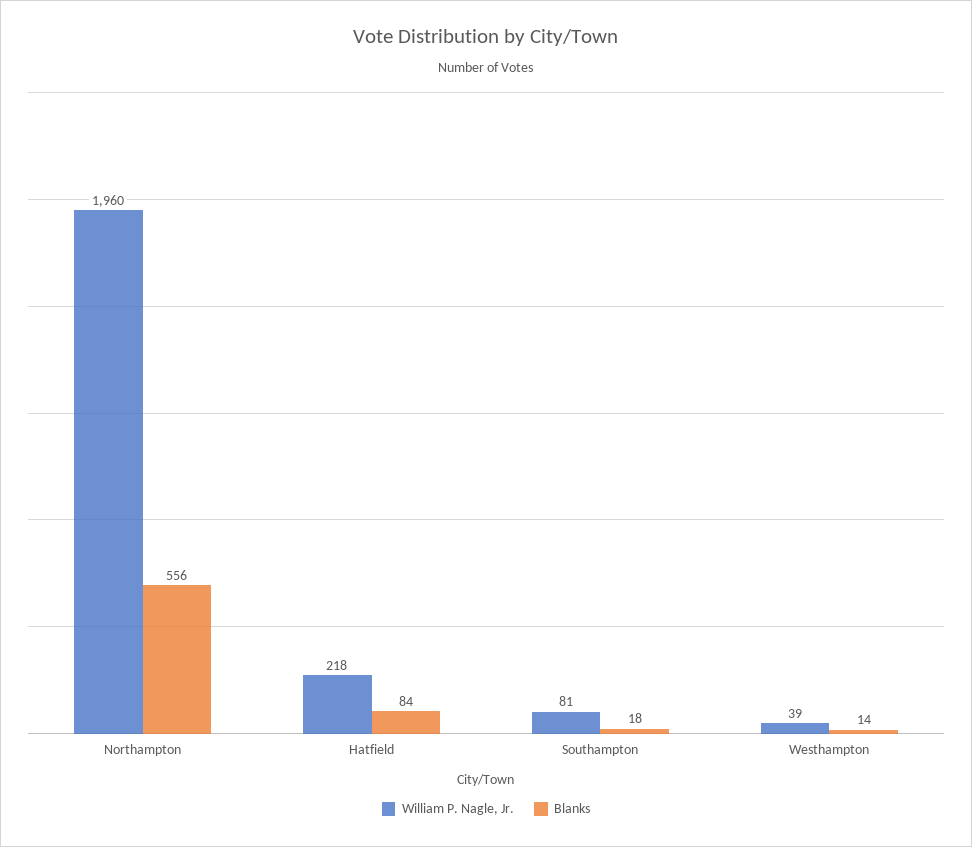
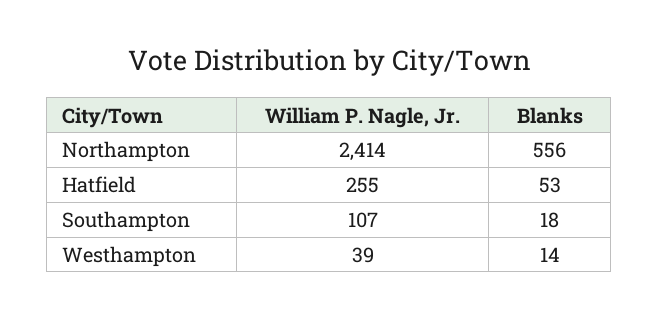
William P. Nagle, Jr., Northampton: 1960 -> 2414
William P. Nagle, Jr., Hatfield: 218 -> 255
Blanks, Hatfield: 84 -> 53
William P. Nagle, Jr., Southampton: 81 -> 107

